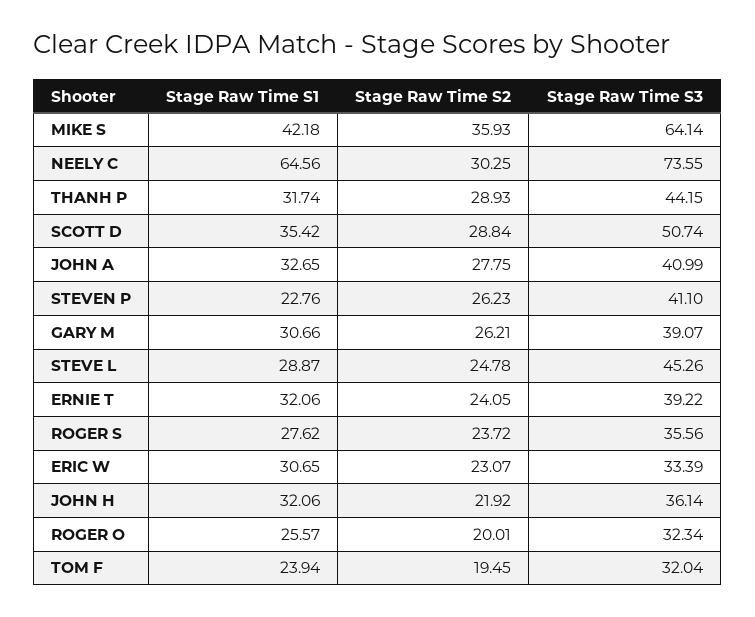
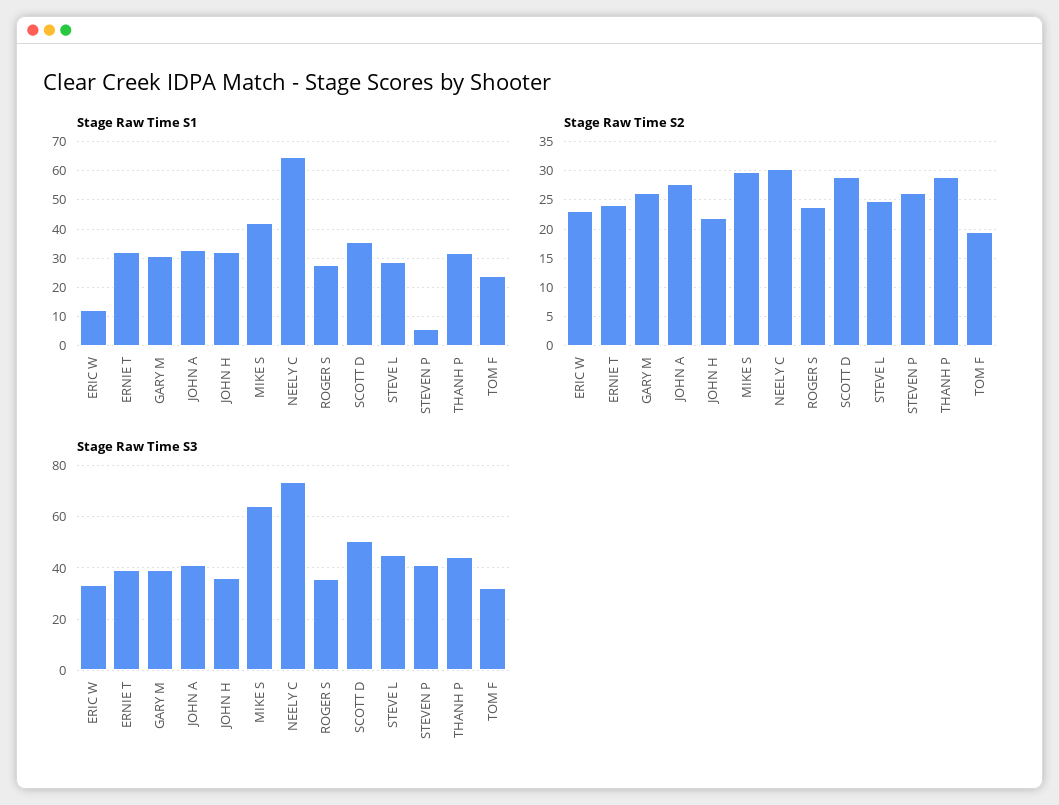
Stage Raw Time S2, MIKE S: 35.93 -> 30
Stage Raw Time S1, STEVEN P: 22.76 -> 5
Stage Raw Time S1, ERIC W: 30.65 -> 12.5
Stage Raw Time S1, ROGER O: 25.57 -> none
Stage Raw Time S2, ROGER O: 20.01 -> none
Stage Raw Time S3, ROGER O: 32.34 -> none

